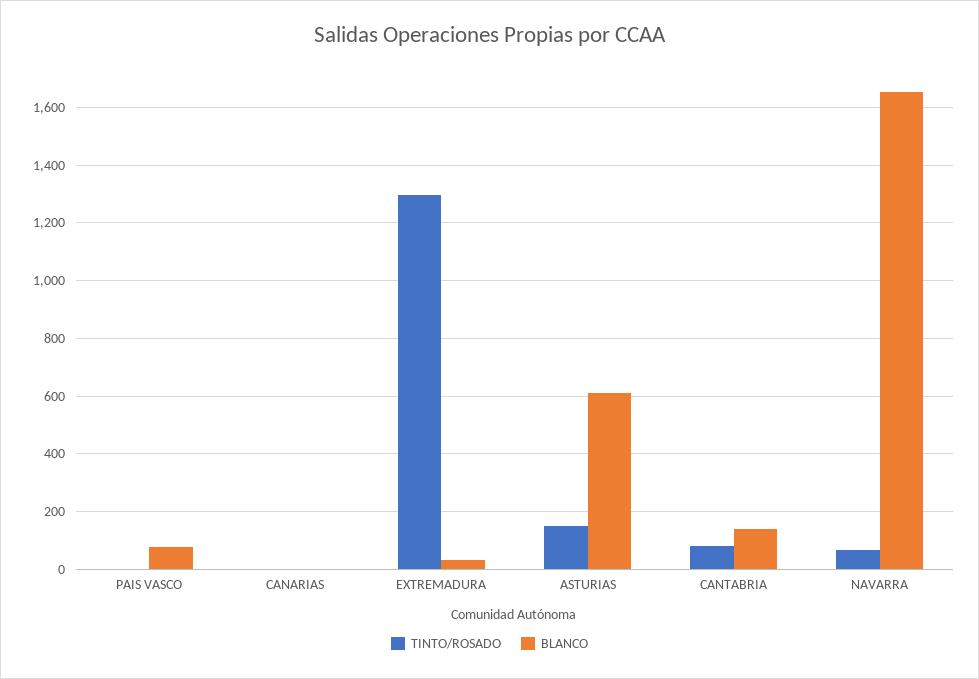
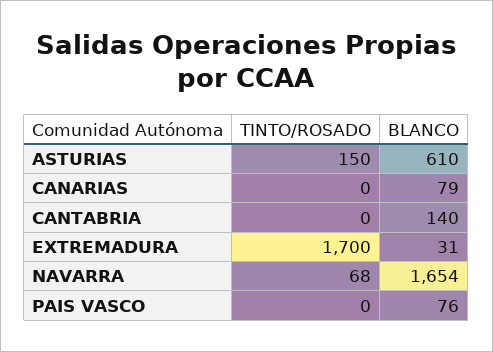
BLANCO, CANARIAS: 0 -> 79
TINTO/ROSADO, EXTREMADURA: 1300 -> 1700
TINTO/ROSADO, CANTABRIA: 75 -> 0

